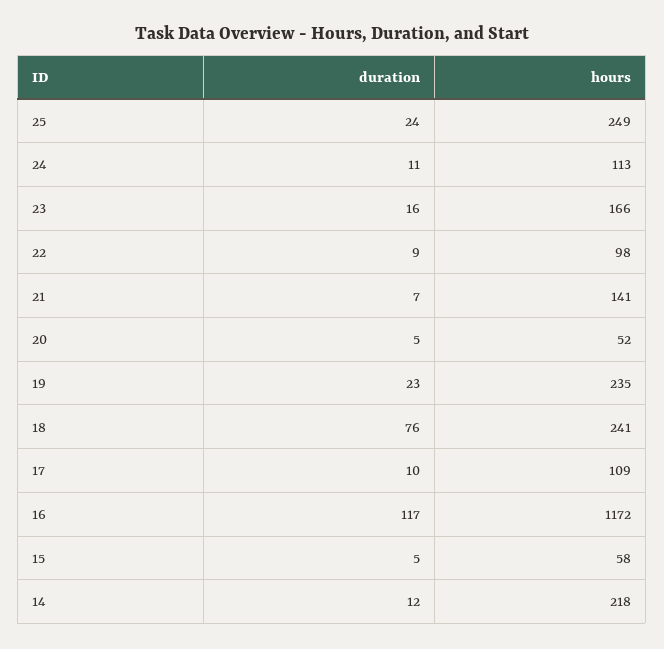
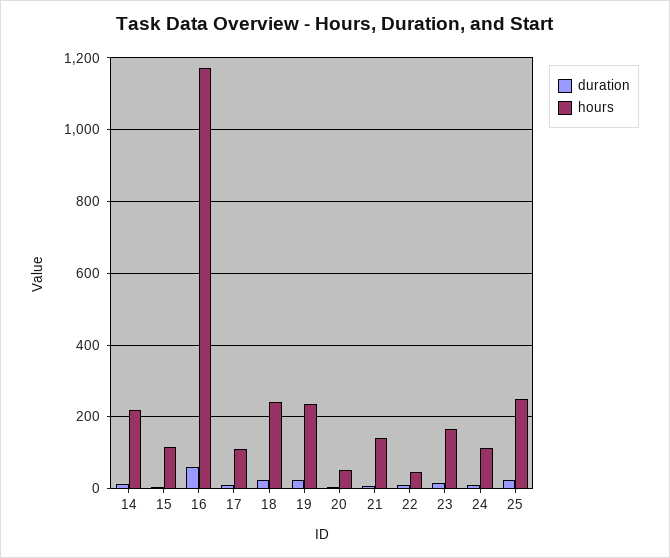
hours, 22: 98 -> 40
duration, 18: 76 -> 20
duration, 16: 117 -> 60
hours, 15: 58 -> 120

